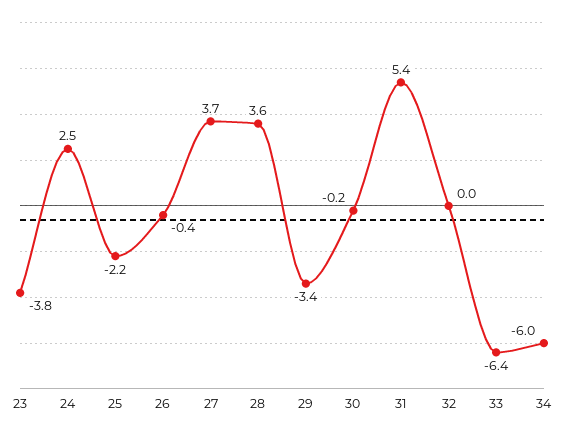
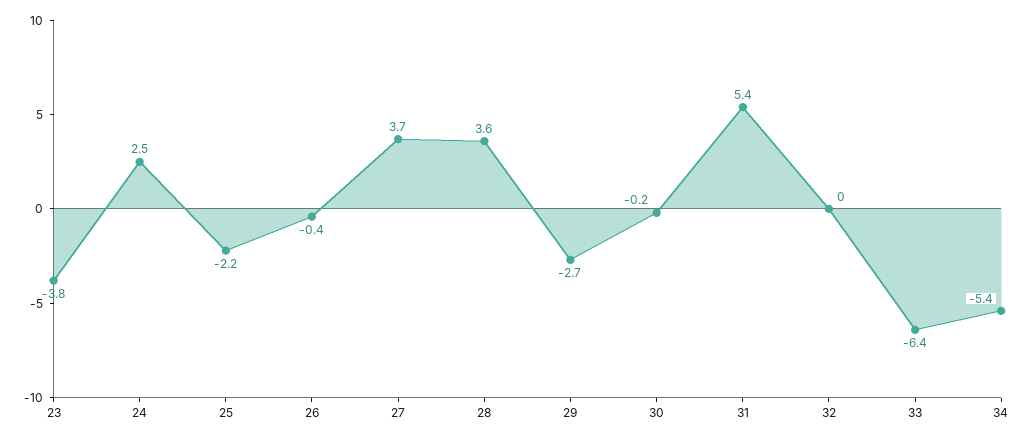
29: -3.4 -> -2.7
34: -6 -> -5.4

